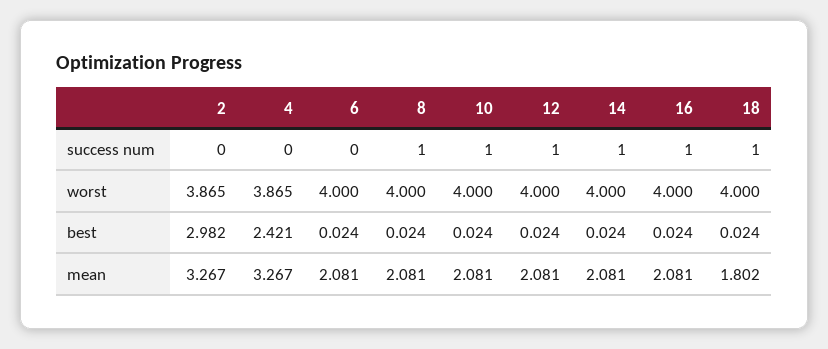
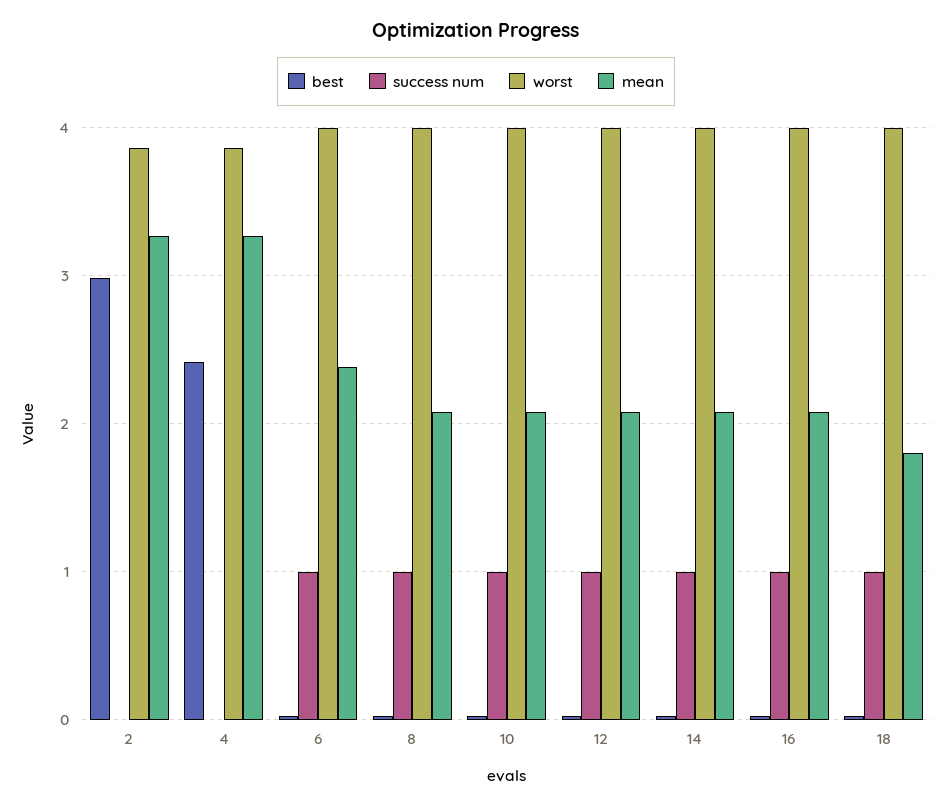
success num, 6: 0 -> 1
mean, 6: 2.081 -> 2.4

